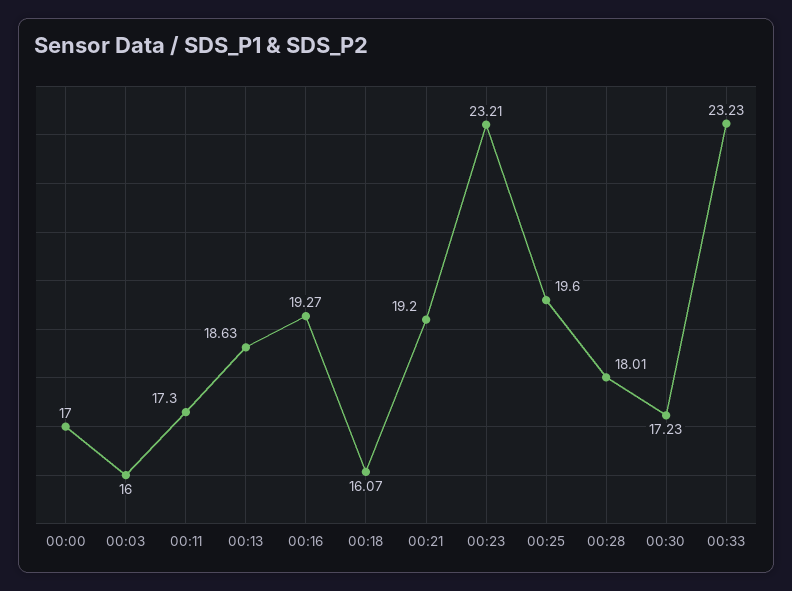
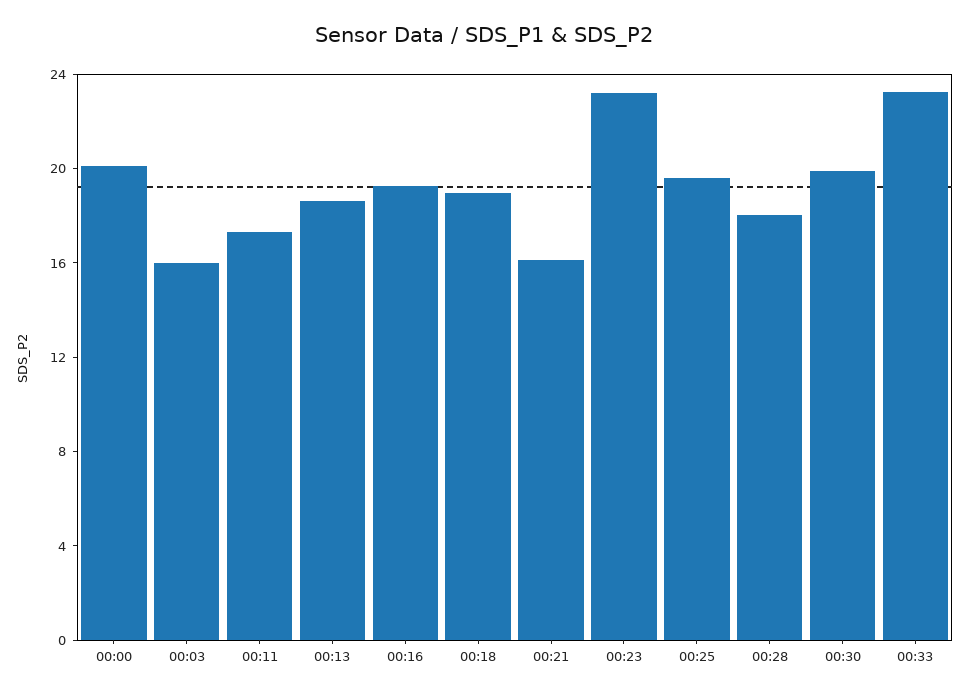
00:00: 17 -> 20
00:18: 16.07 -> 19
00:21: 19.2 -> 16
00:30: 17.23 -> 20

